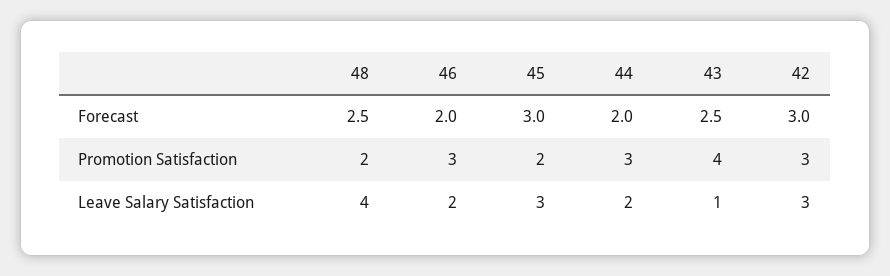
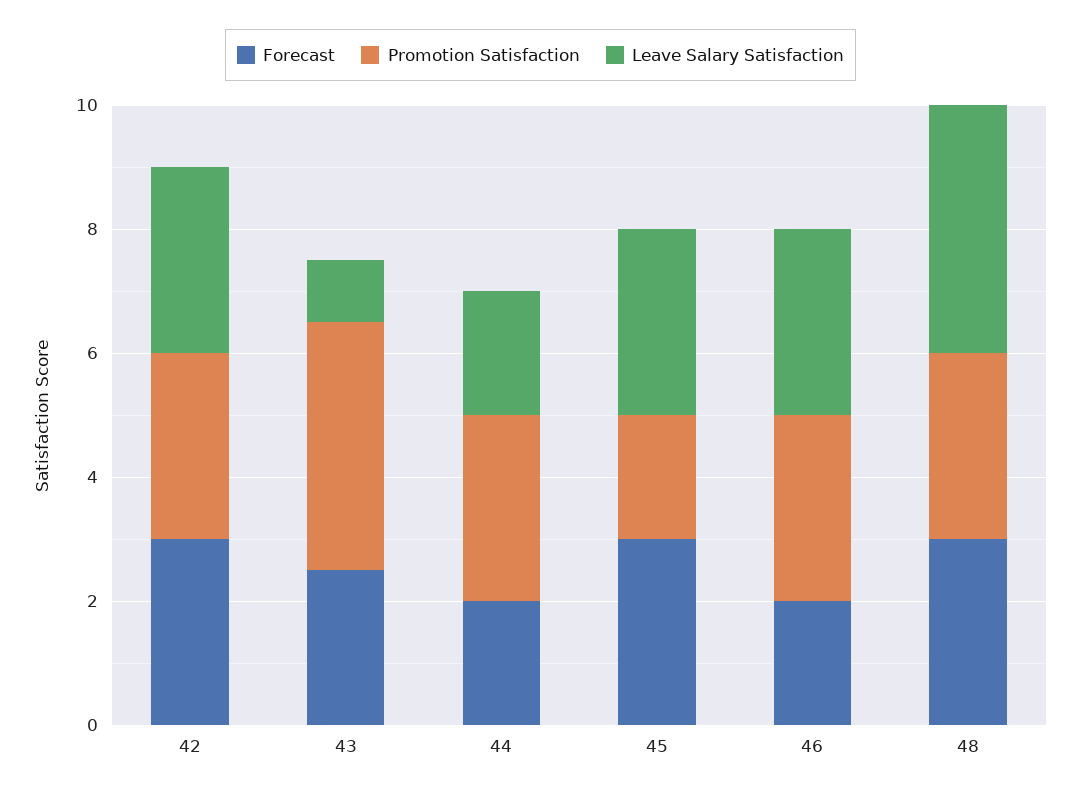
Forecast, 48: 2.5 -> 3
Promotion Satisfaction, 48: 2 -> 3
Leave Salary Satisfaction, 46: 2 -> 3

